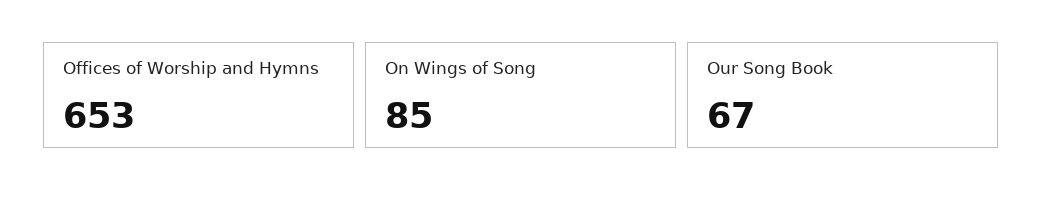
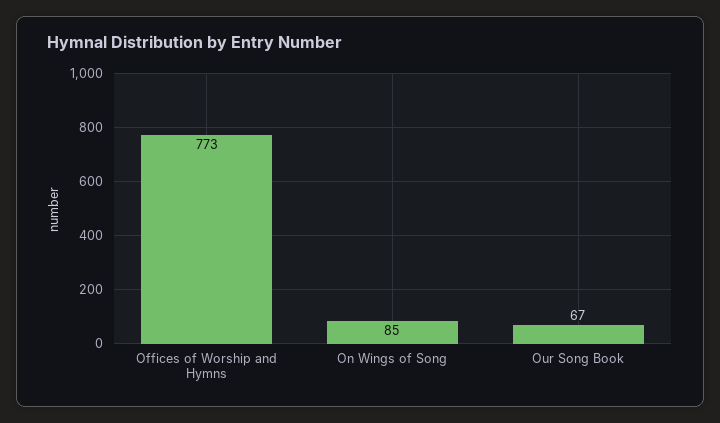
Offices of Worship and Hymns: 653 -> 773

